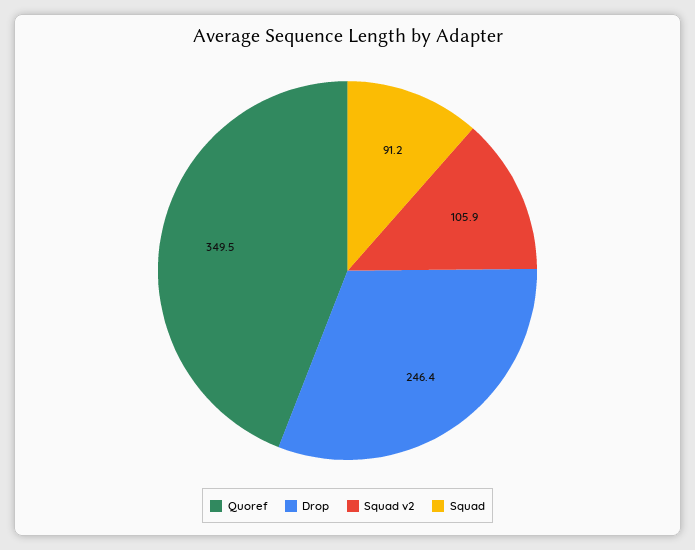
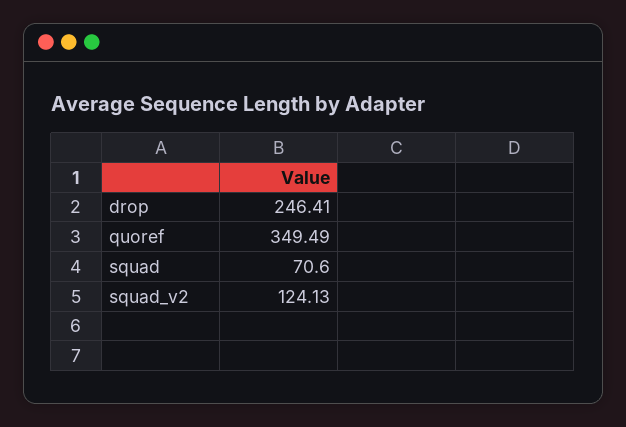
Squad v2: 105.9 -> 124.13
Squad: 91.2 -> 70.6

